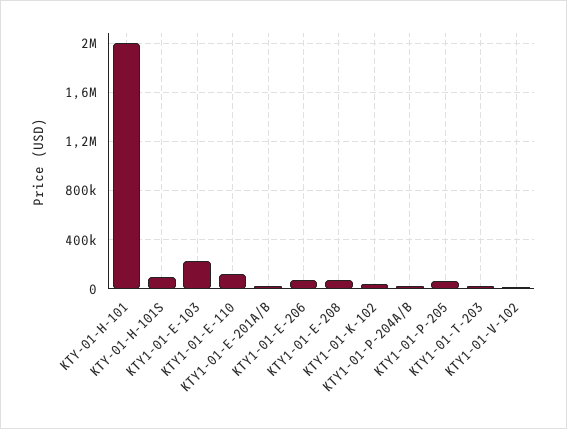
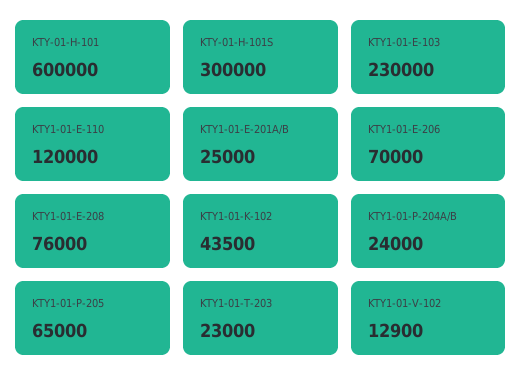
KTY-01-H-101: 2000000 -> 600000
KTY-01-H-101S: 100000 -> 300000

